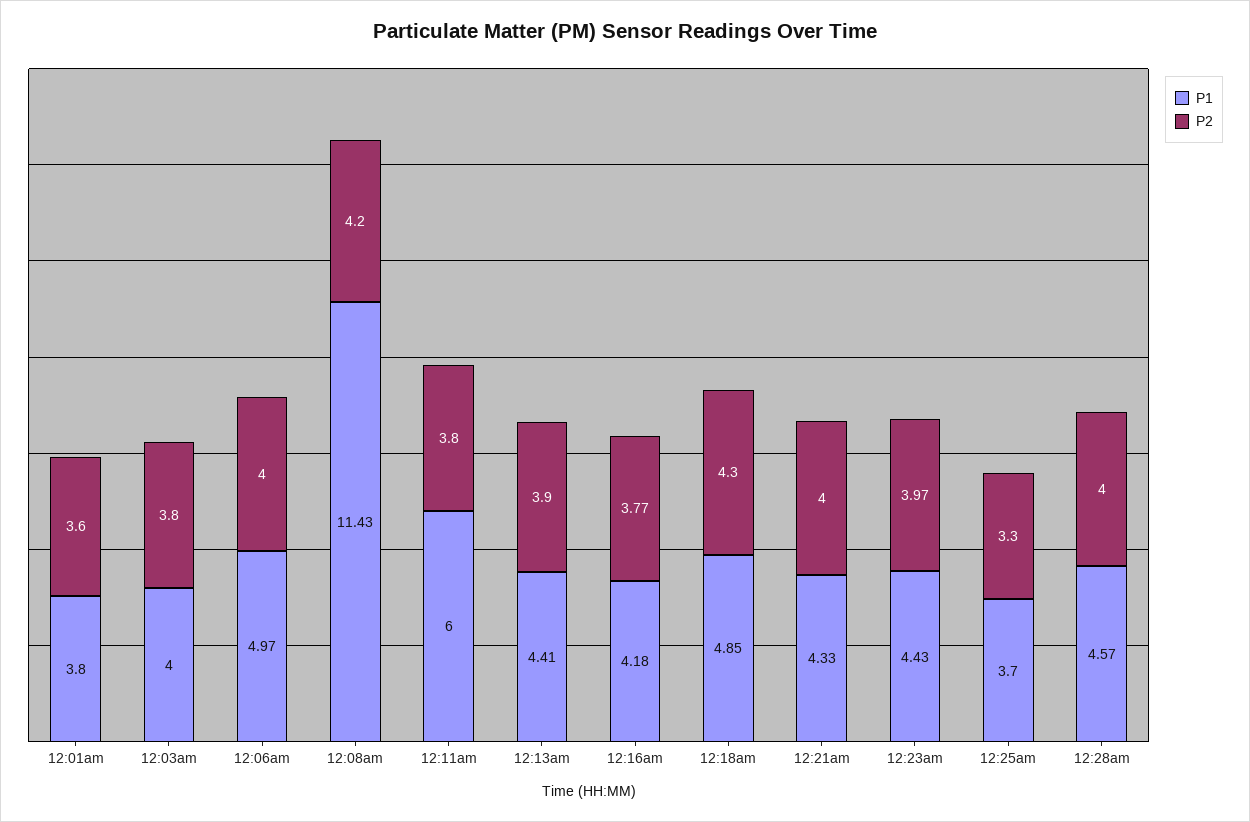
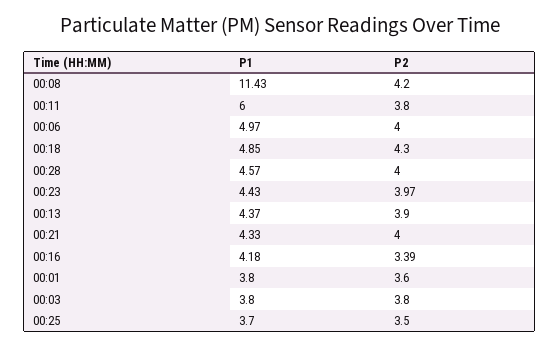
P1, 12:03am: 4 -> 3.8
P1, 12:13am: 4.41 -> 4.37
P2, 12:16am: 3.77 -> 3.39
P2, 12:25am: 3.3 -> 3.5

